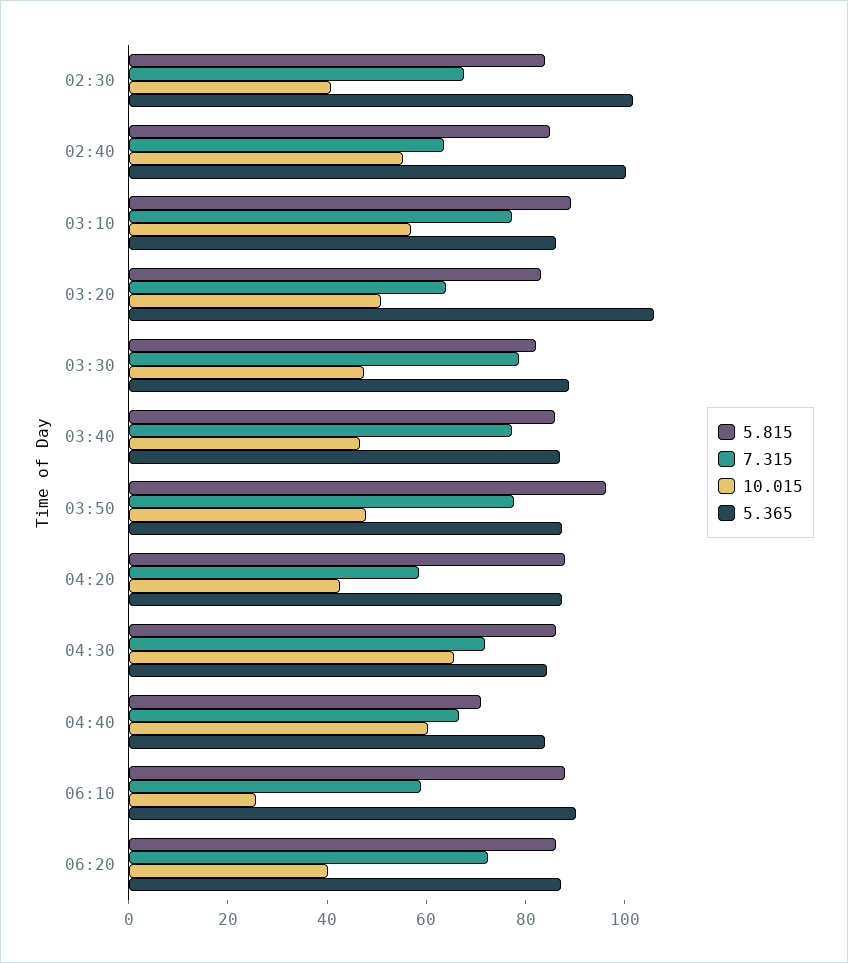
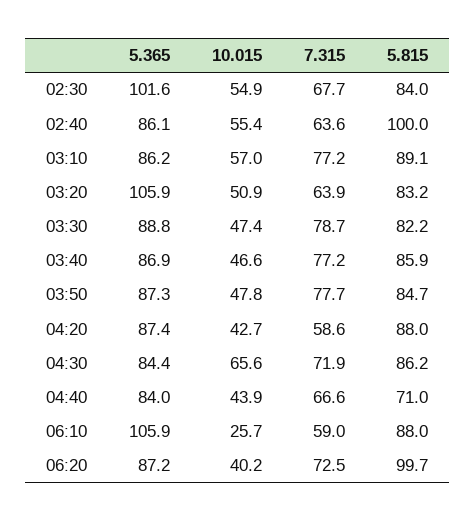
10.015, 02:30: 40 -> 54.9
5.815, 02:40: 85 -> 100
5.365, 02:40: 100 -> 86.1
5.815, 03:50: 95 -> 84.7
10.015, 04:40: 60 -> 43.9
5.365, 06:10: 90 -> 105.9
5.815, 06:20: 85 -> 99.7

